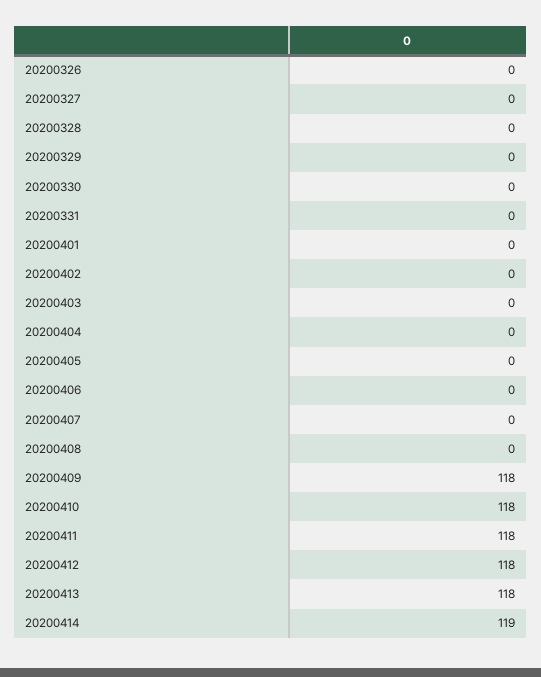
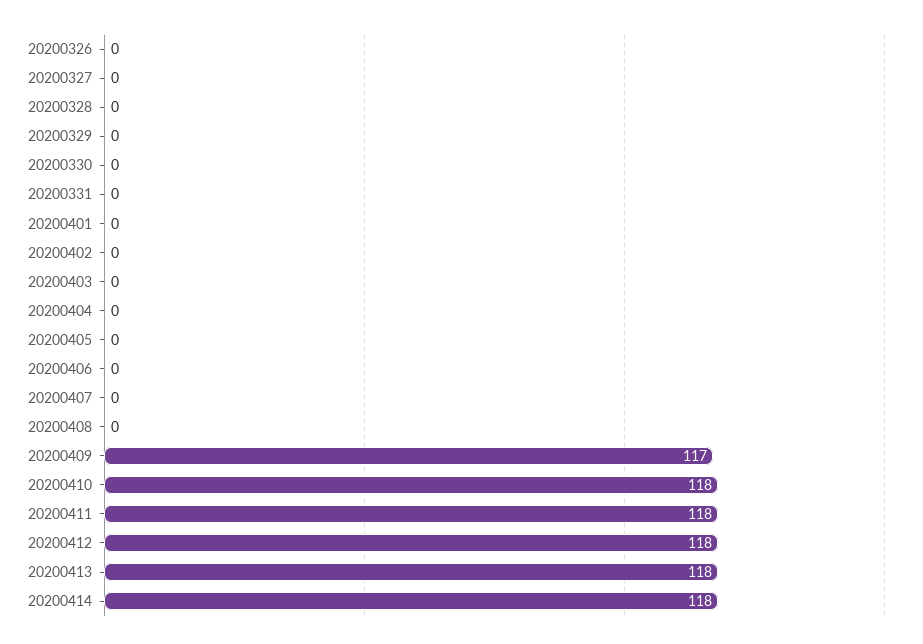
20200409: 118 -> 117
20200414: 119 -> 118

